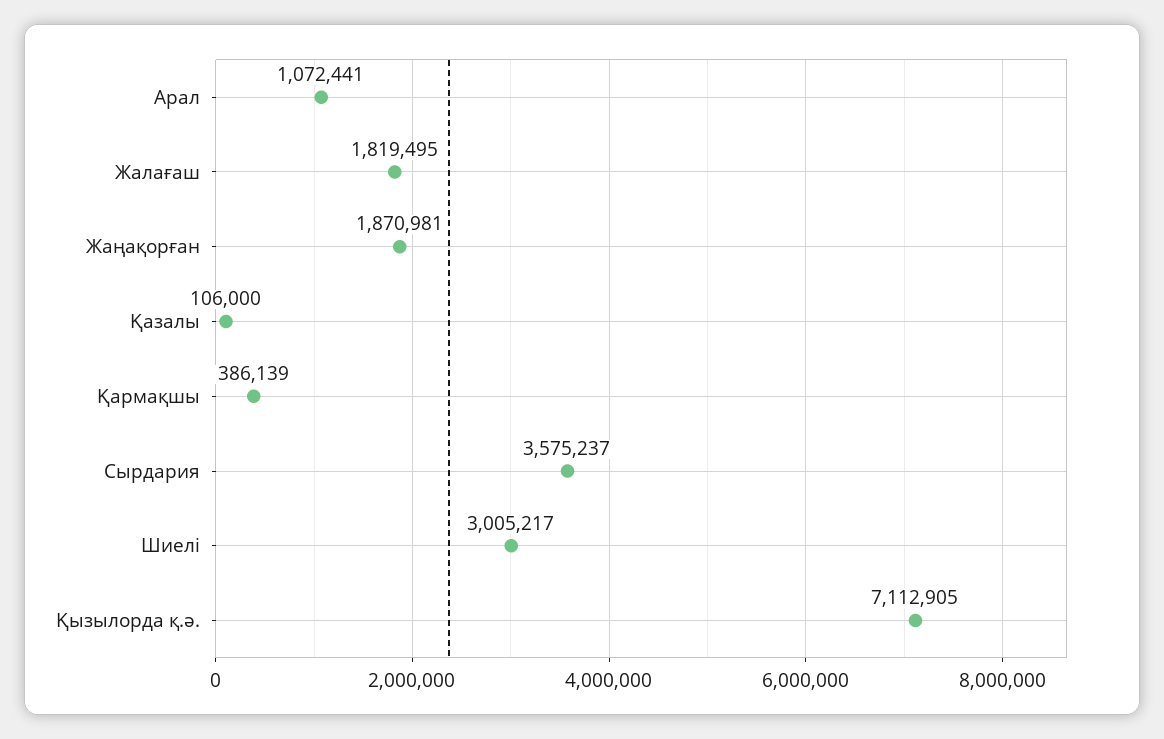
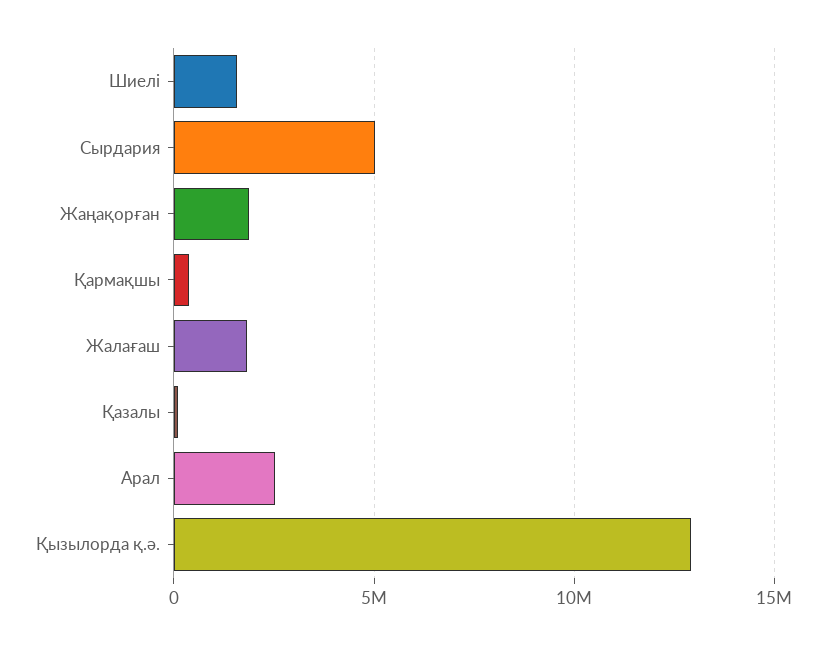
Арал: 1072441 -> 2500000
Сырдария: 3575237 -> 5000000
Шиелі: 3005217 -> 1500000
Қызылорда қ.ә.: 7112905 -> 13000000

